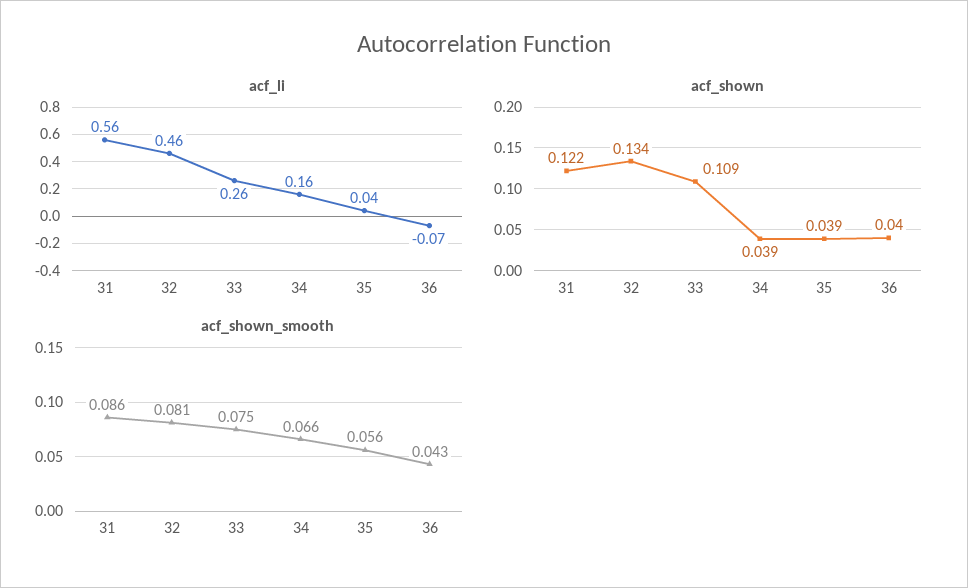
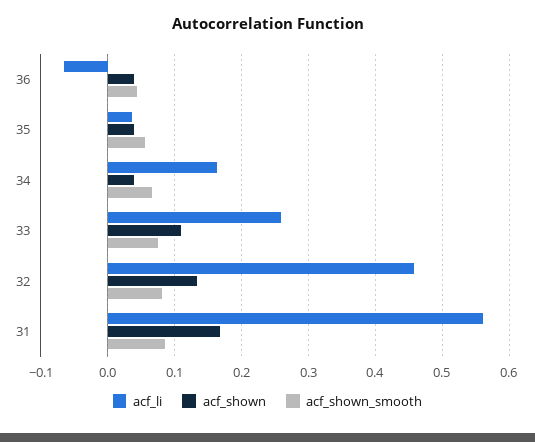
acf_shown, 31: 0.122 -> 0.17

